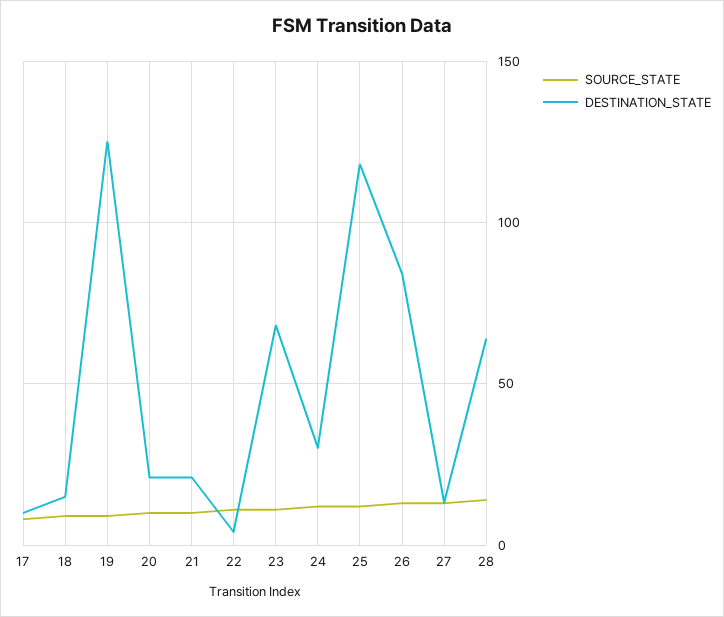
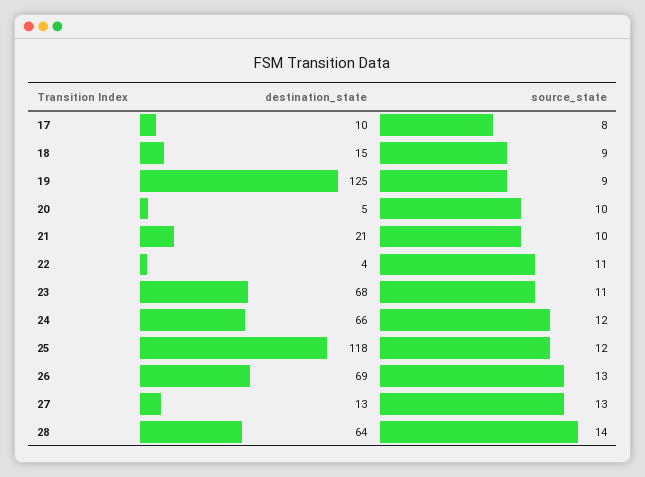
DESTINATION_STATE, 20: 20 -> 5
DESTINATION_STATE, 24: 30 -> 66
DESTINATION_STATE, 26: 85 -> 69

